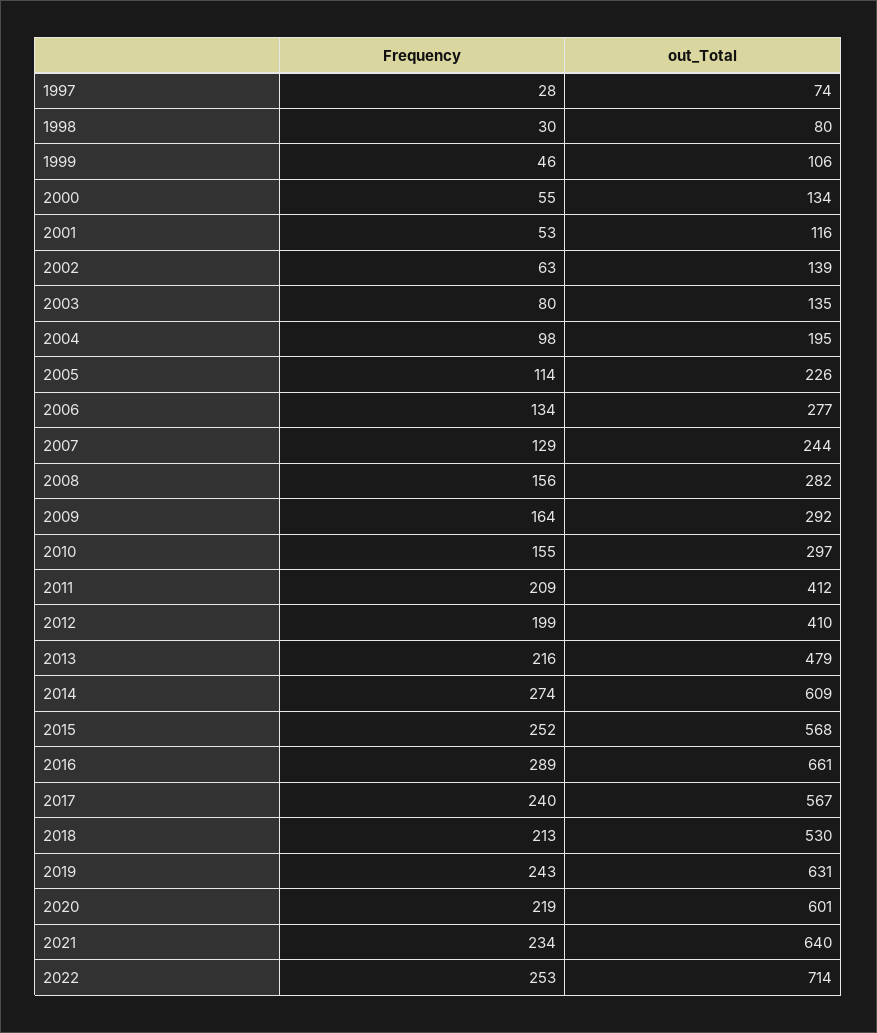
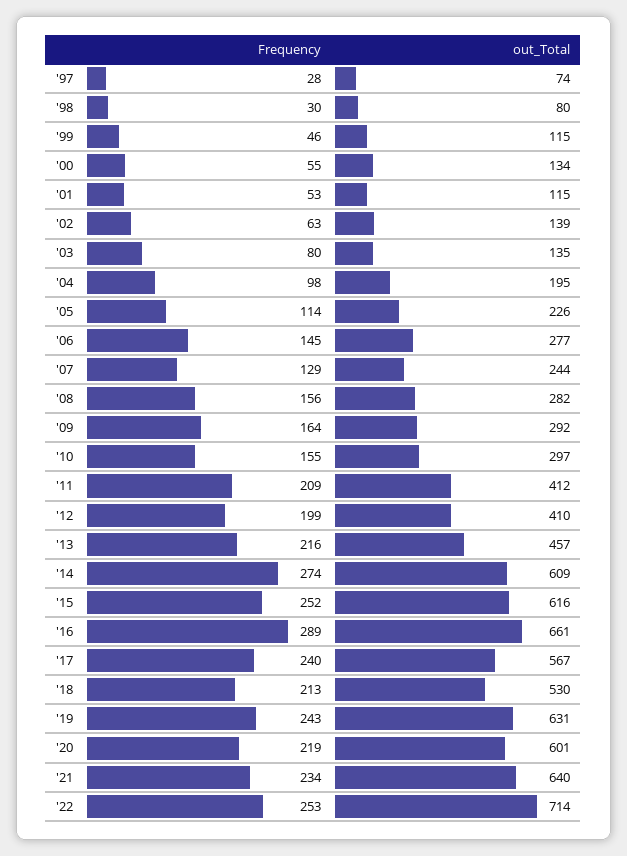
out_Total, 1999: 106 -> 115
out_Total, 2001: 116 -> 115
Frequency, 2006: 134 -> 145
out_Total, 2013: 479 -> 457
out_Total, 2015: 568 -> 616

